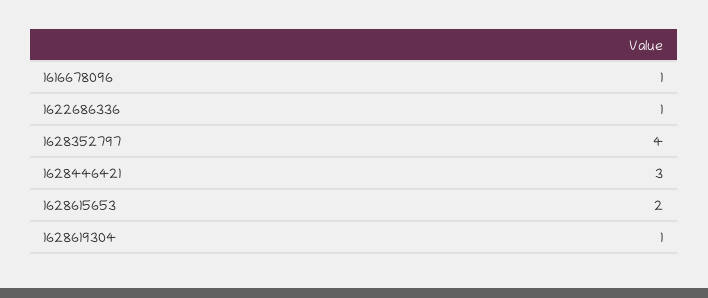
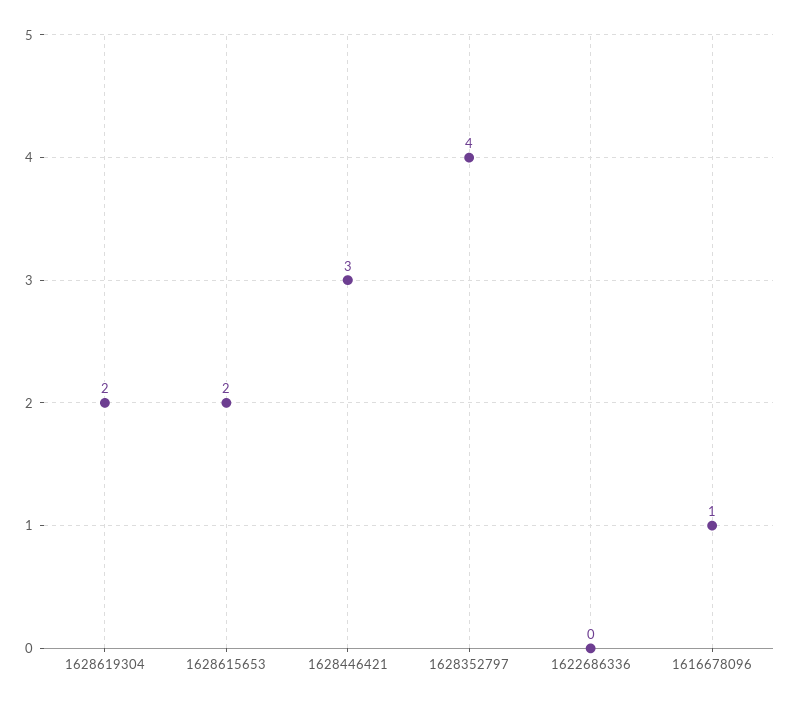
1622686336: 1 -> 0
1628619304: 1 -> 2

